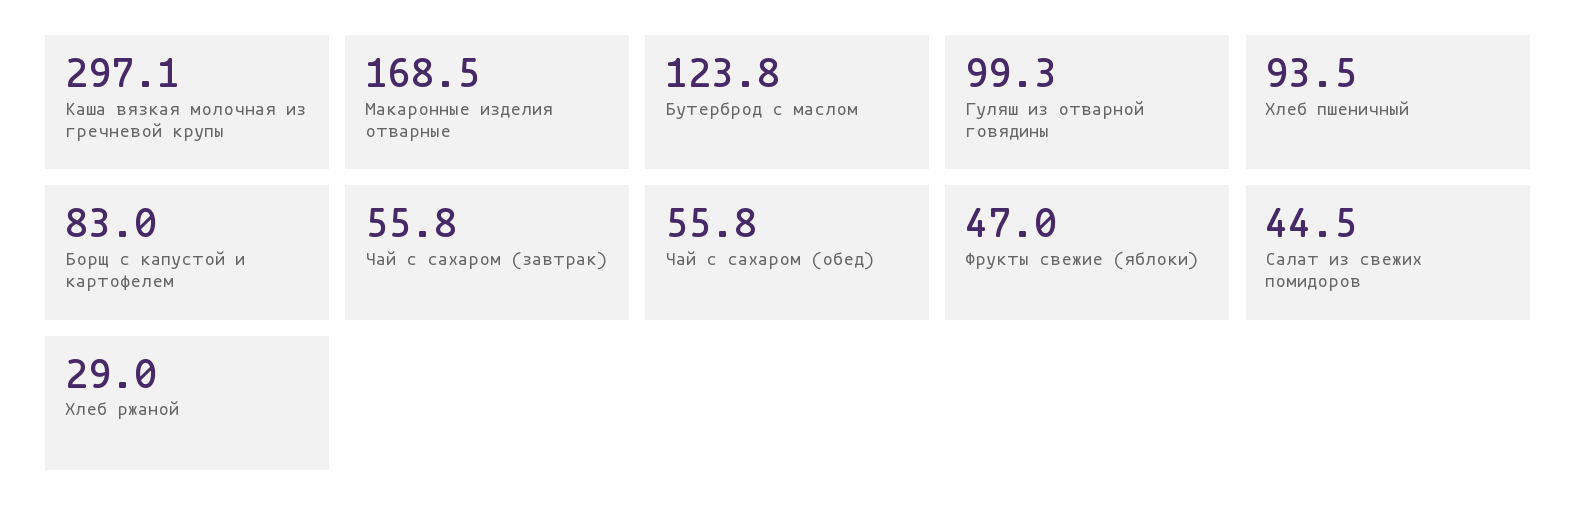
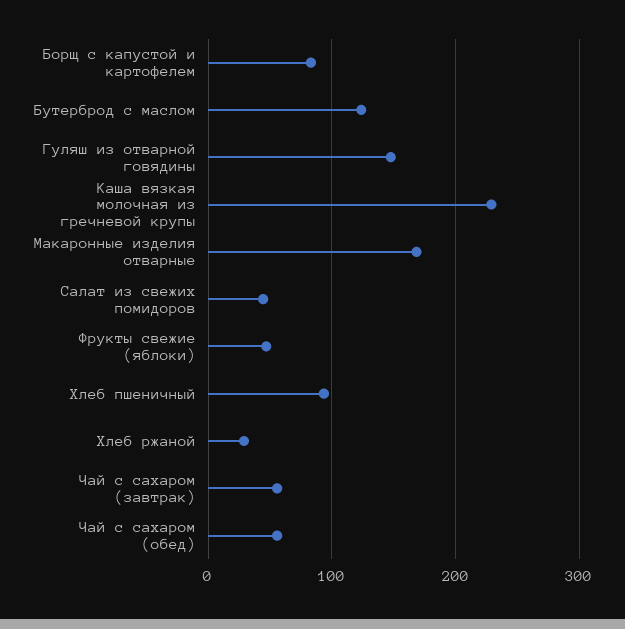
Каша вязкая молочная из гречневой крупы: 297.1 -> 230
Гуляш из отварной говядины: 99.3 -> 150

